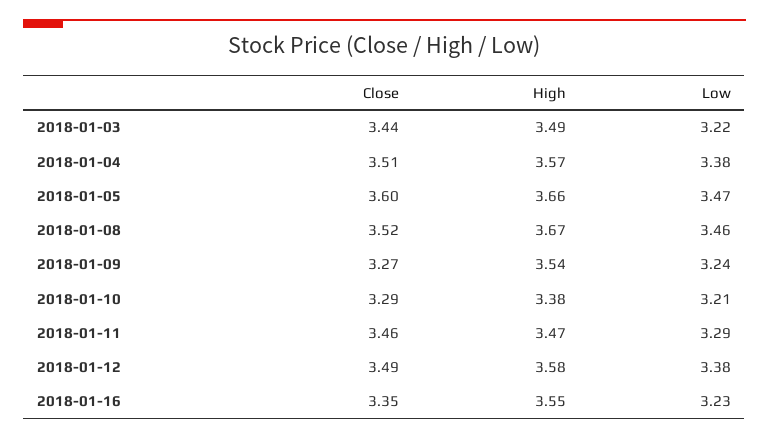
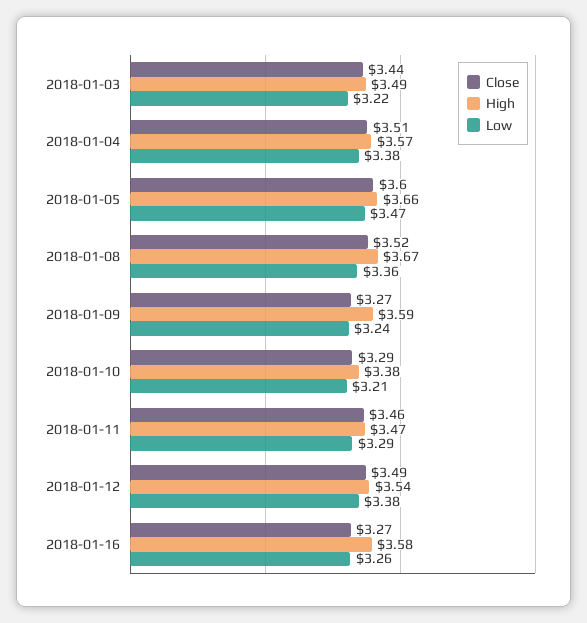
Low, 2018-01-08: 3.46 -> 3.36
High, 2018-01-09: 3.54 -> 3.59
High, 2018-01-12: 3.58 -> 3.54
Close, 2018-01-16: 3.35 -> 3.27
High, 2018-01-16: 3.55 -> 3.58
Low, 2018-01-16: 3.23 -> 3.26

